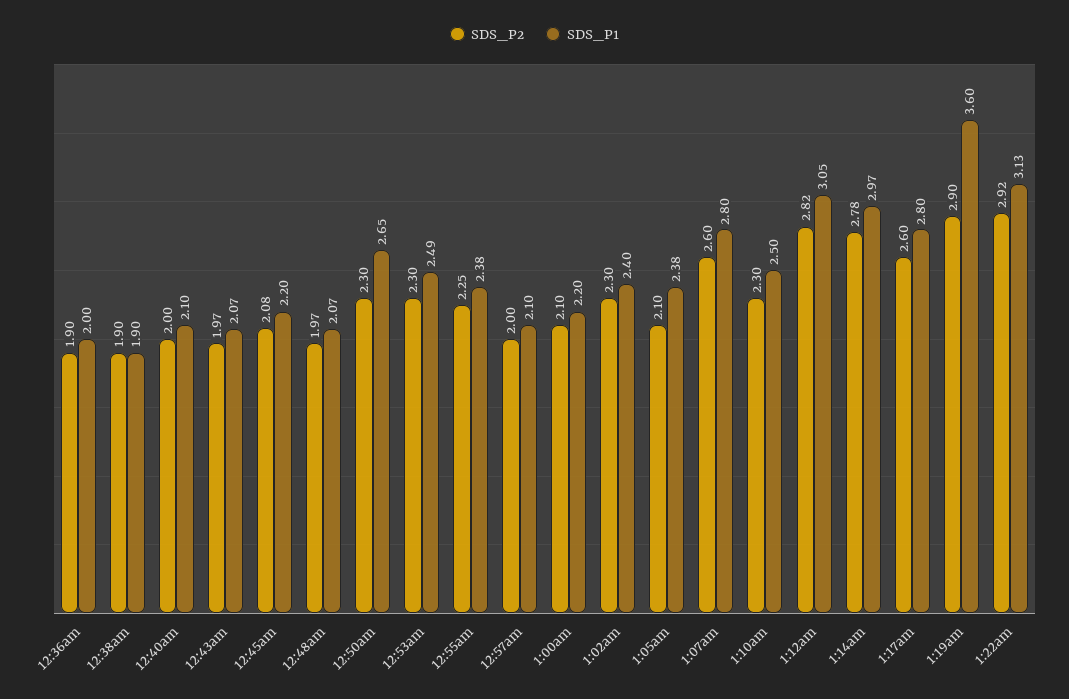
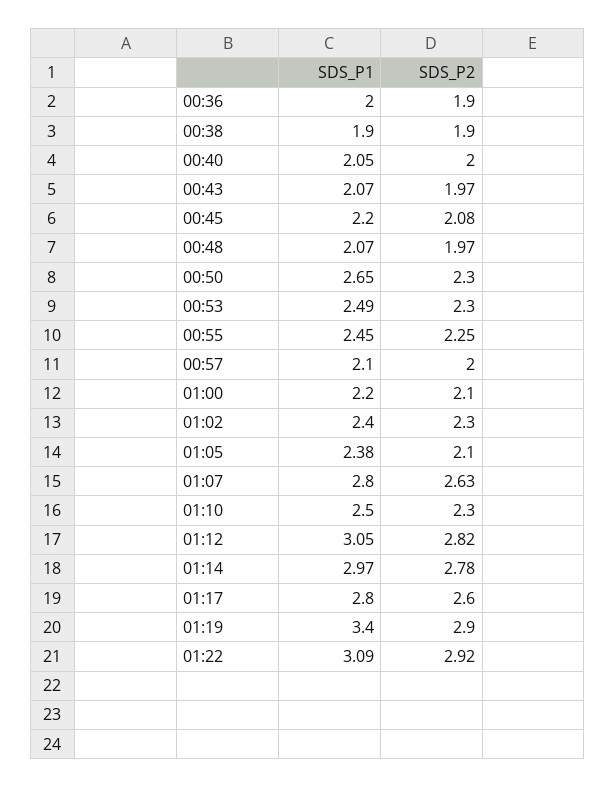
SDS_P1, 12:40am: 2.1 -> 2.05
SDS_P1, 12:55am: 2.38 -> 2.45
SDS_P2, 1:07am: 2.6 -> 2.63
SDS_P1, 1:19am: 3.6 -> 3.4
SDS_P1, 1:22am: 3.13 -> 3.09

